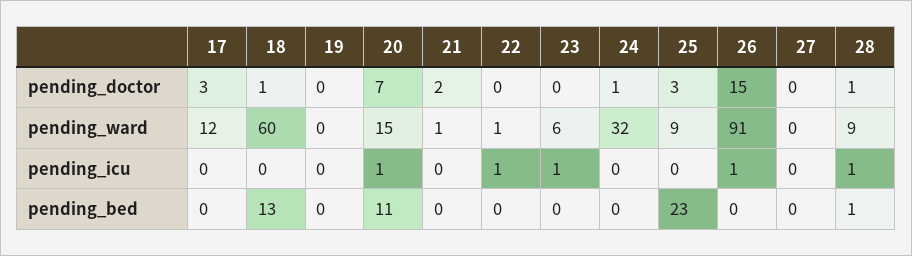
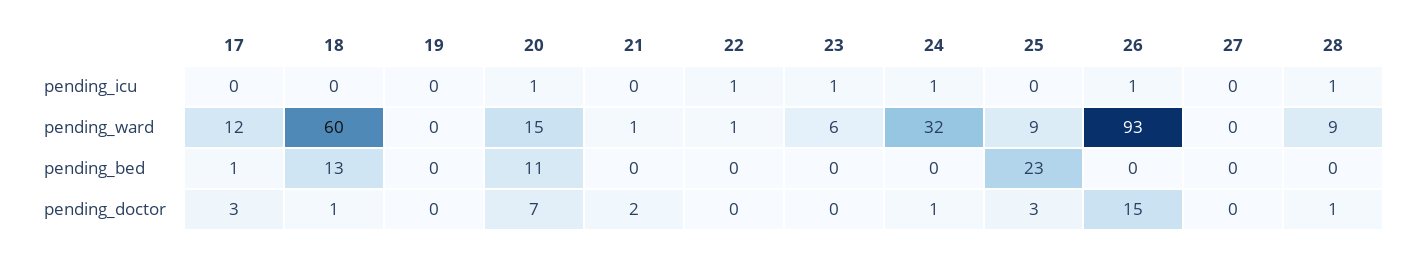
26, pending_ward: 91 -> 93
24, pending_icu: 0 -> 1
17, pending_bed: 0 -> 1
28, pending_bed: 1 -> 0

